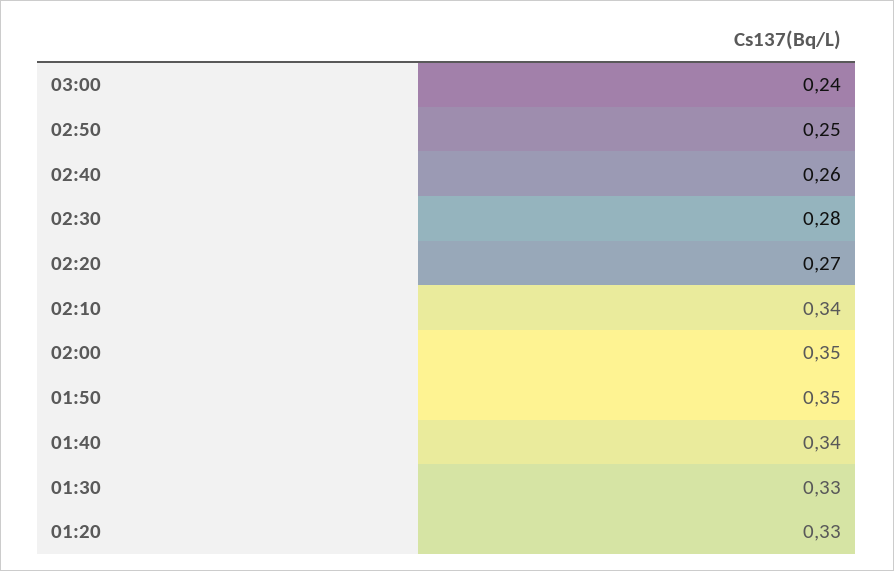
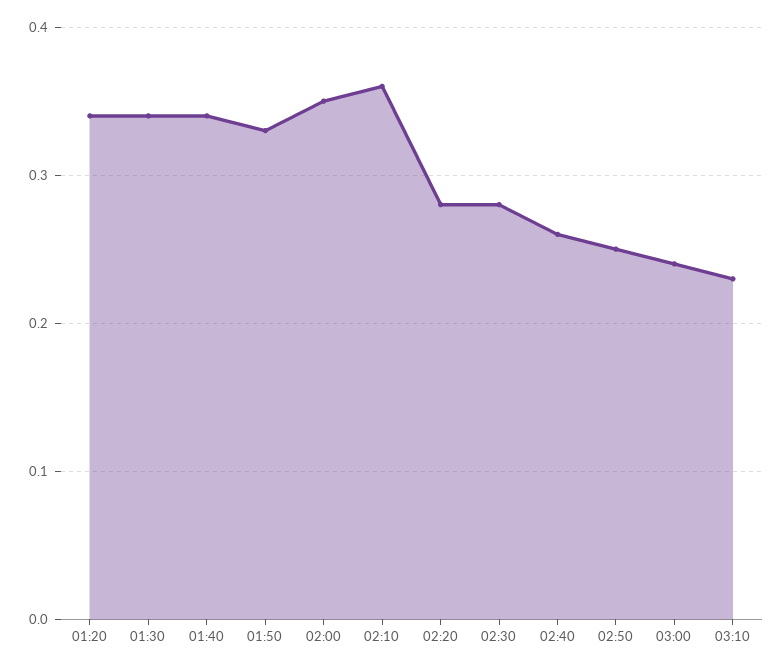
02:20: 0.27 -> 0.28
02:10: 0.34 -> 0.36
01:50: 0.35 -> 0.33
01:30: 0.33 -> 0.34
01:20: 0.33 -> 0.34
03:10: none -> 0.23

